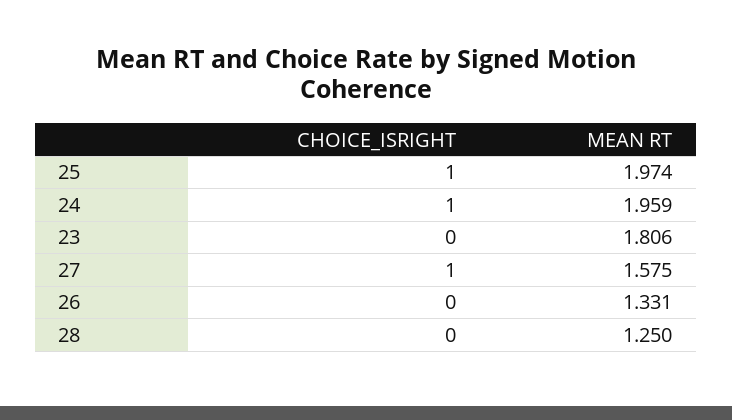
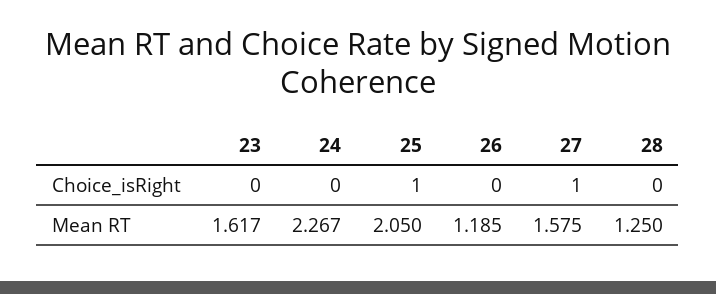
MEAN RT, 25: 1.974 -> 2.05
CHOICE_ISRIGHT, 24: 1 -> 0
MEAN RT, 24: 1.959 -> 2.267
MEAN RT, 23: 1.806 -> 1.617
MEAN RT, 26: 1.331 -> 1.185

